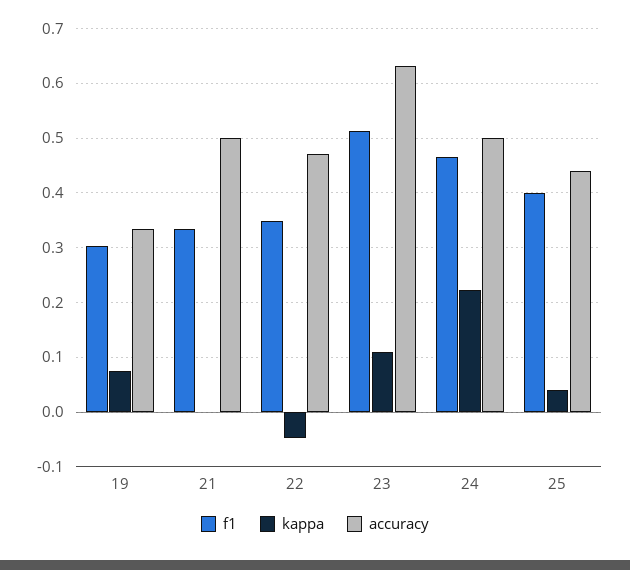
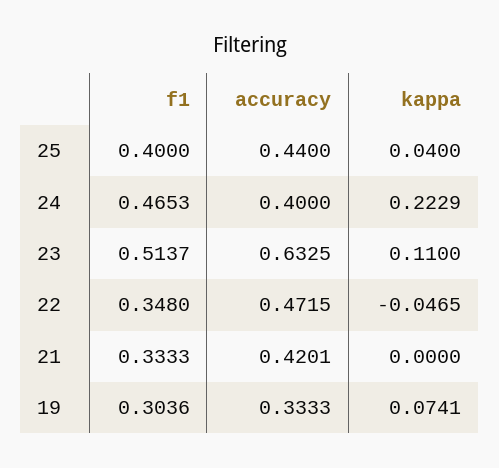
accuracy, 21: 0.5 -> 0.4201
accuracy, 24: 0.5 -> 0.4

